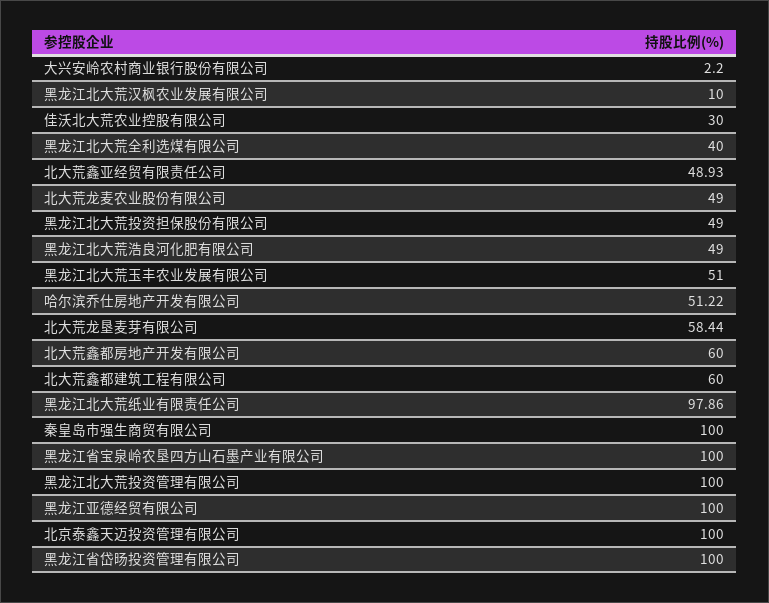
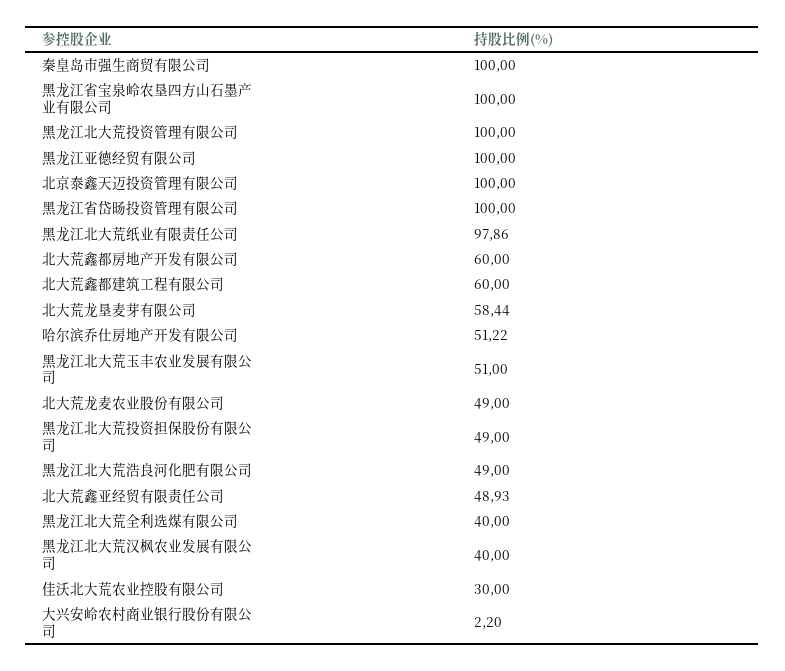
黑龙江北大荒汉枫农业发展有限公司: 10 -> 40

